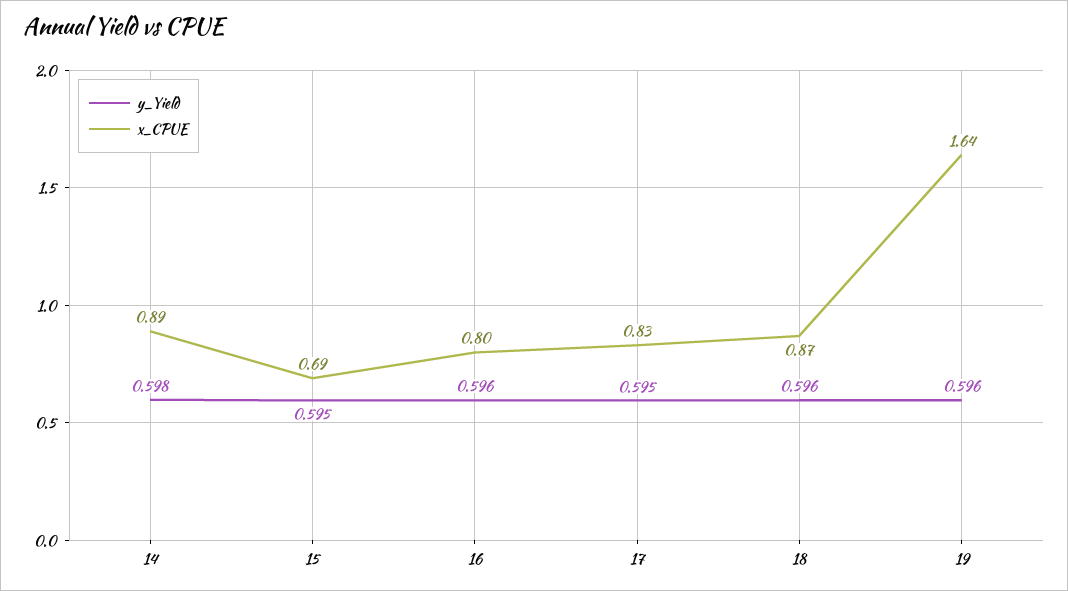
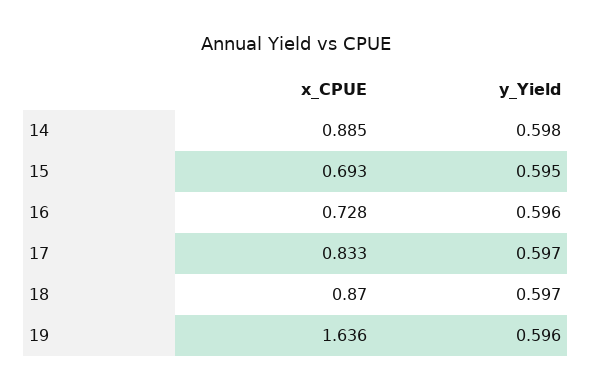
x_CPUE, 16: 0.8 -> 0.728
y_Yield, 17: 0.595 -> 0.597
y_Yield, 18: 0.596 -> 0.597

